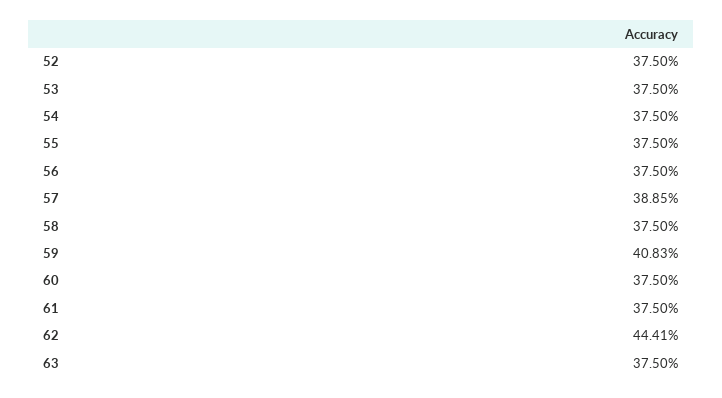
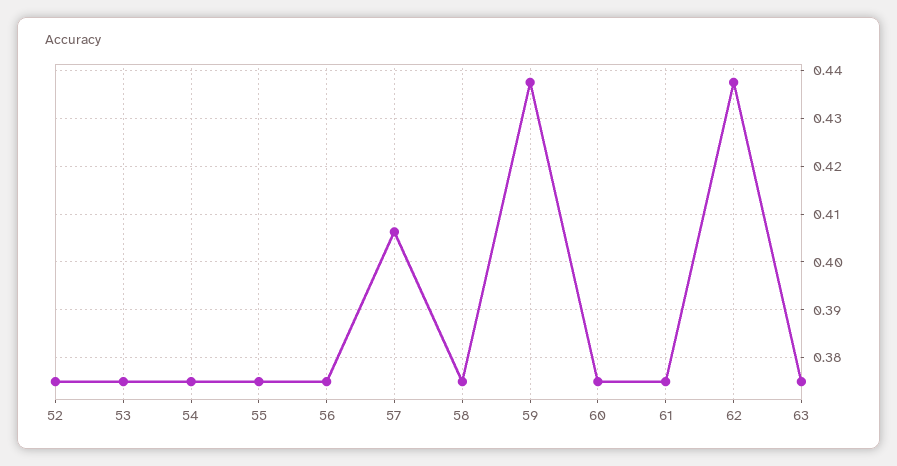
57: 0.3885 -> 0.406
59: 0.4083 -> 0.438
62: 0.4441 -> 0.438

